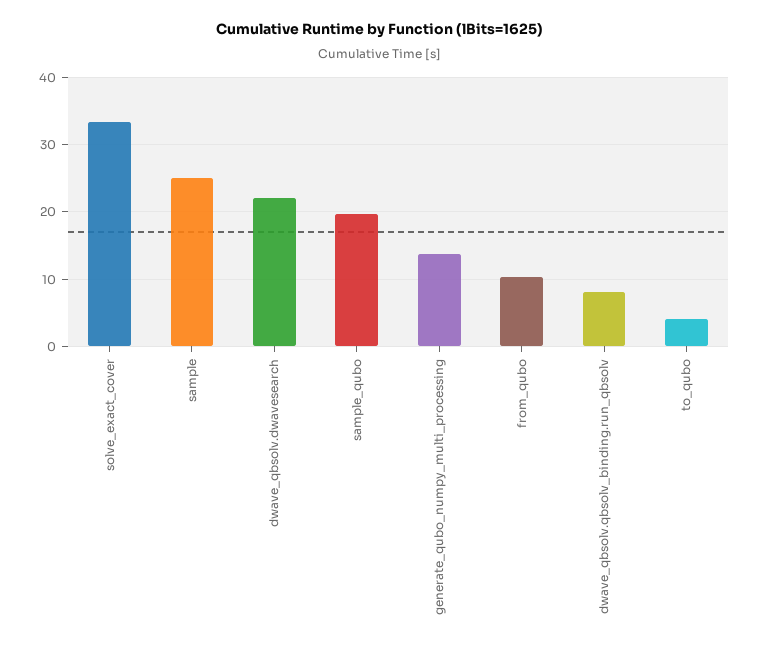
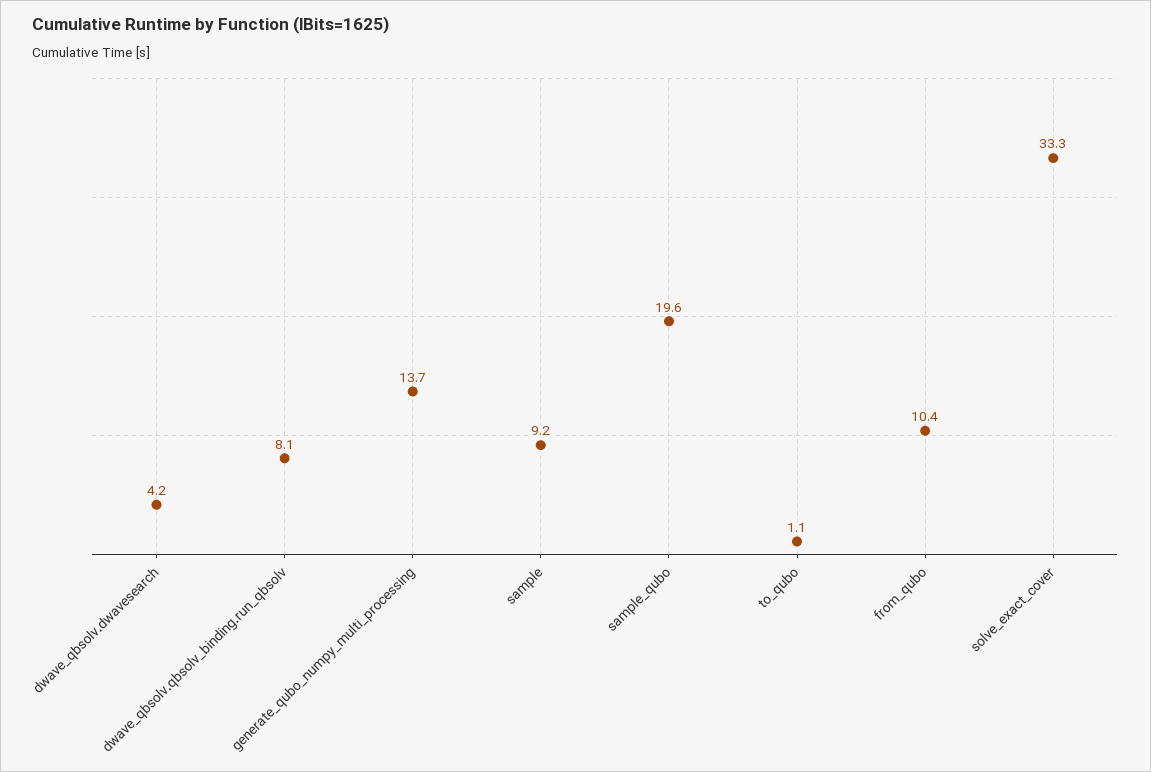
sample: 25 -> 9.2
dwave_qbsolv.dwavesearch: 22 -> 4.2
to_qubo: 4 -> 1.1

